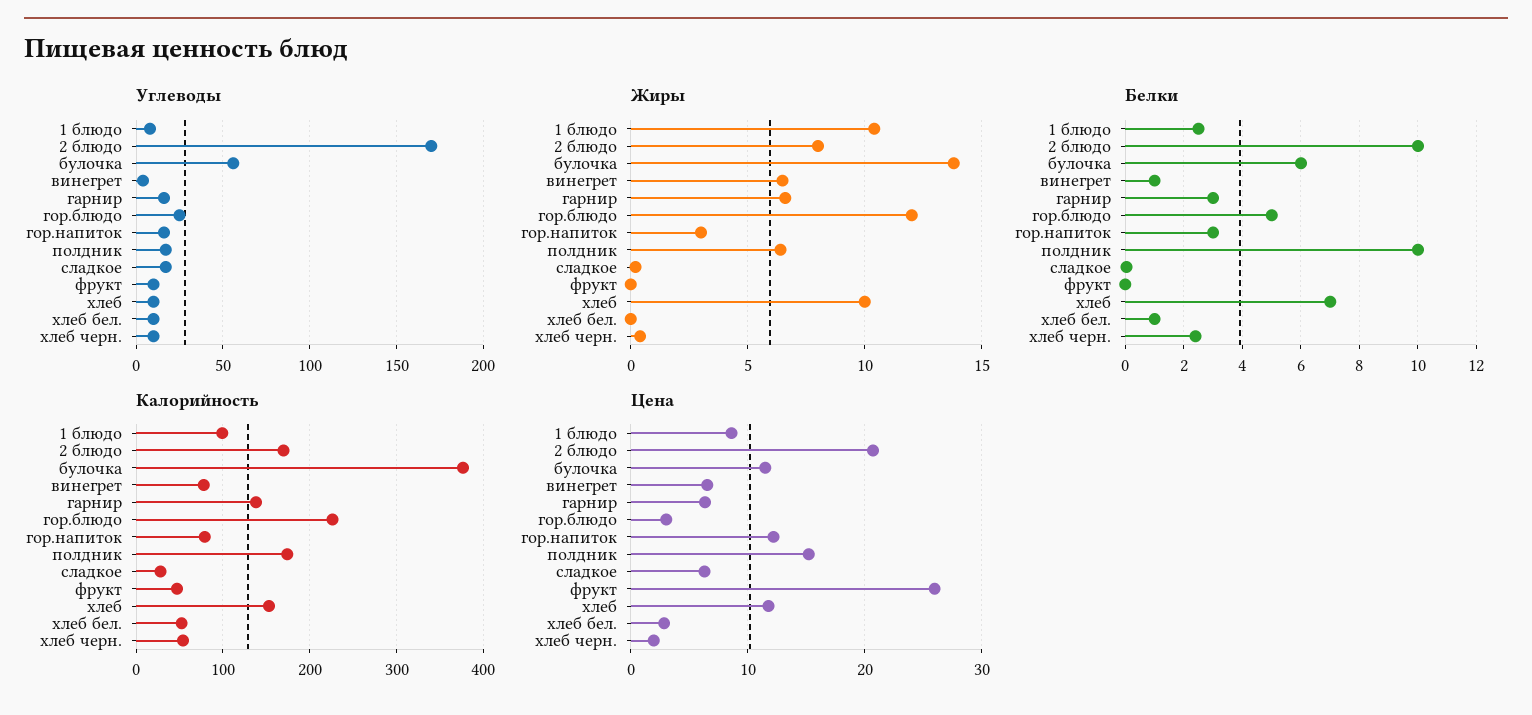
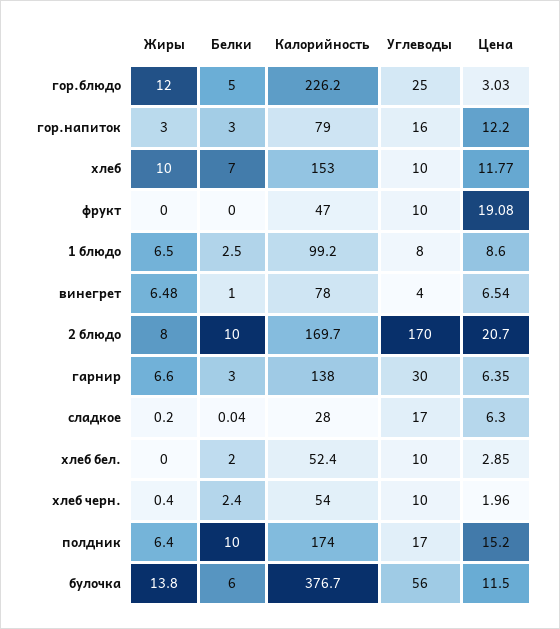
Углеводы, гарнир: 15 -> 30
Жиры, 1 блюдо: 10.5 -> 6.5
Белки, хлеб бел.: 1 -> 2
Цена, фрукт: 26 -> 19.08

